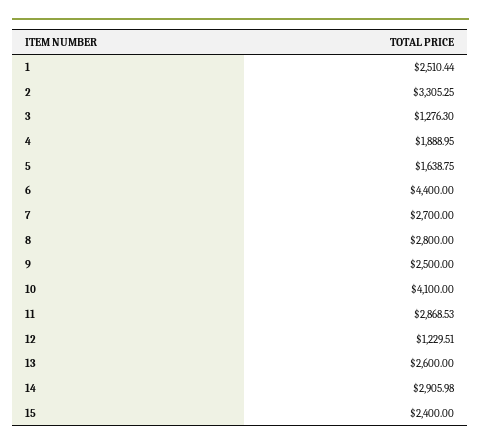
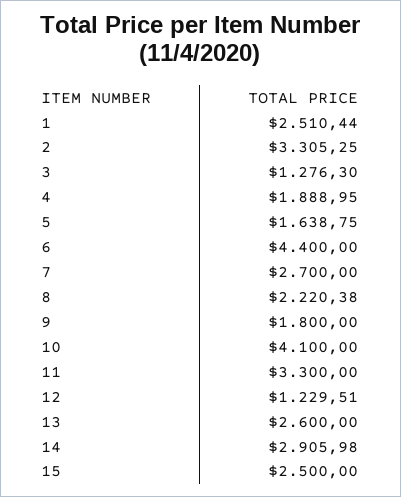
8: 2800 -> 2220.38
9: 2500 -> 1800
11: 2868.53 -> 3300
15: 2400 -> 2500

